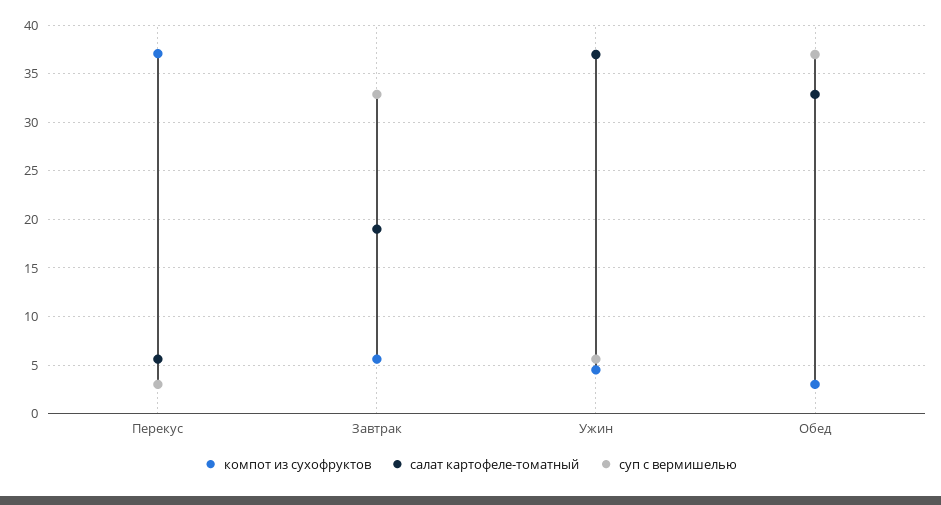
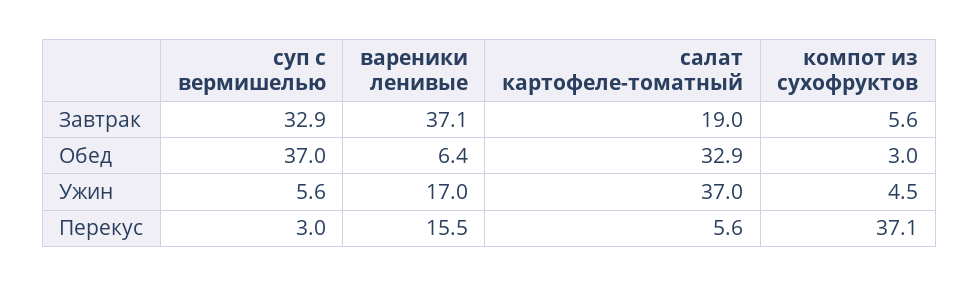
вареники ленивые, Завтрак: none -> 37.1
вареники ленивые, Обед: none -> 6.4
вареники ленивые, Ужин: none -> 17
вареники ленивые, Перекус: none -> 15.5

